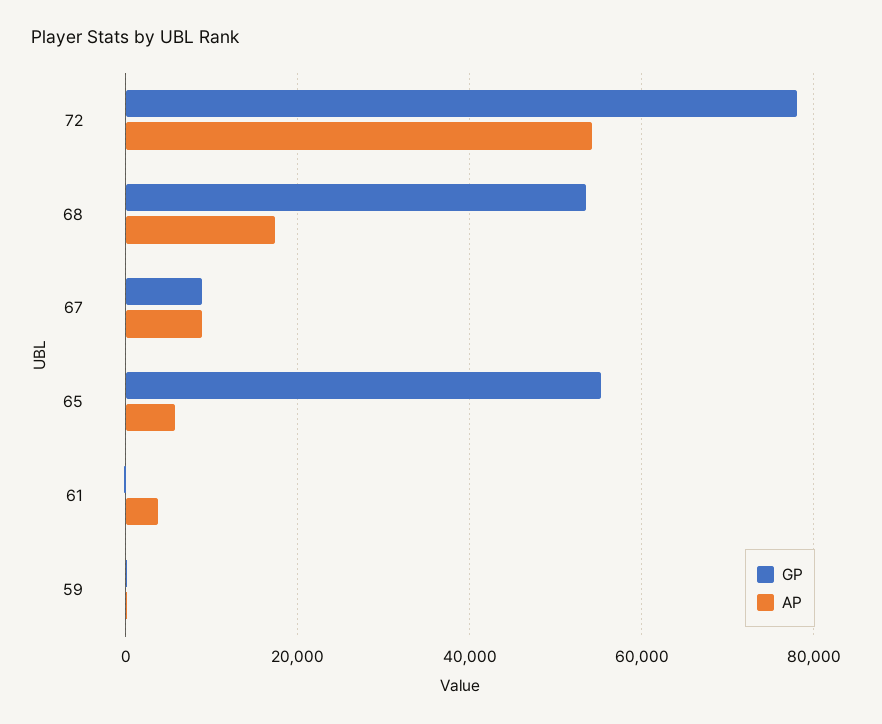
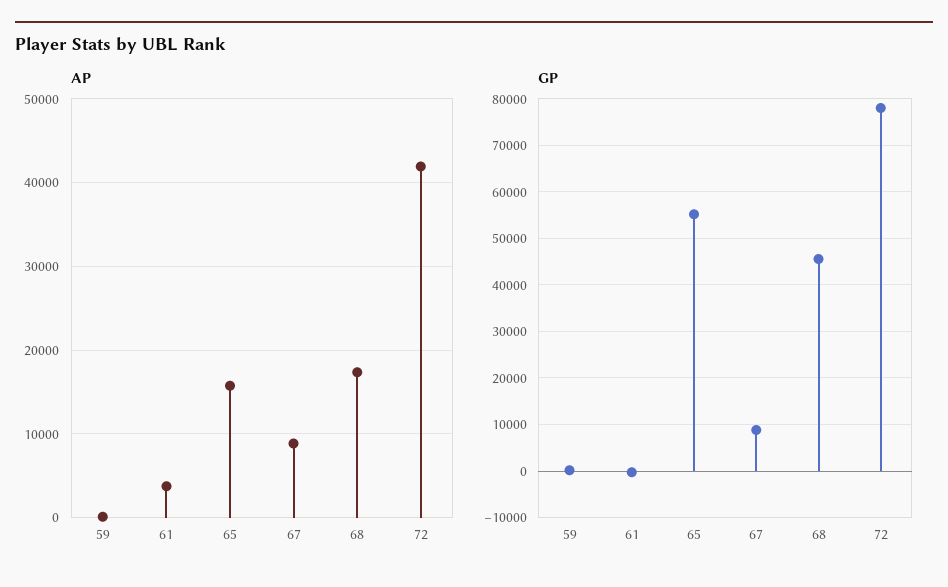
AP, 72: 54000 -> 42000
GP, 68: 54000 -> 46000
AP, 65: 6000 -> 16000

